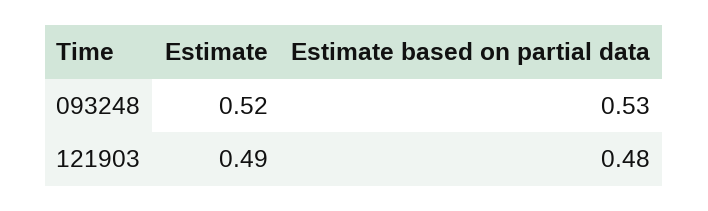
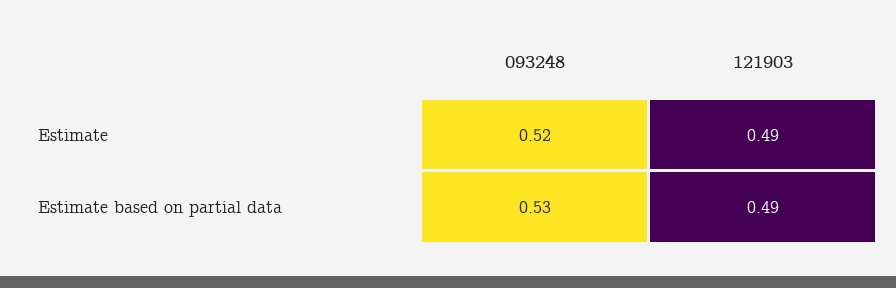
Estimate based on partial data, 121903: 0.48 -> 0.49

